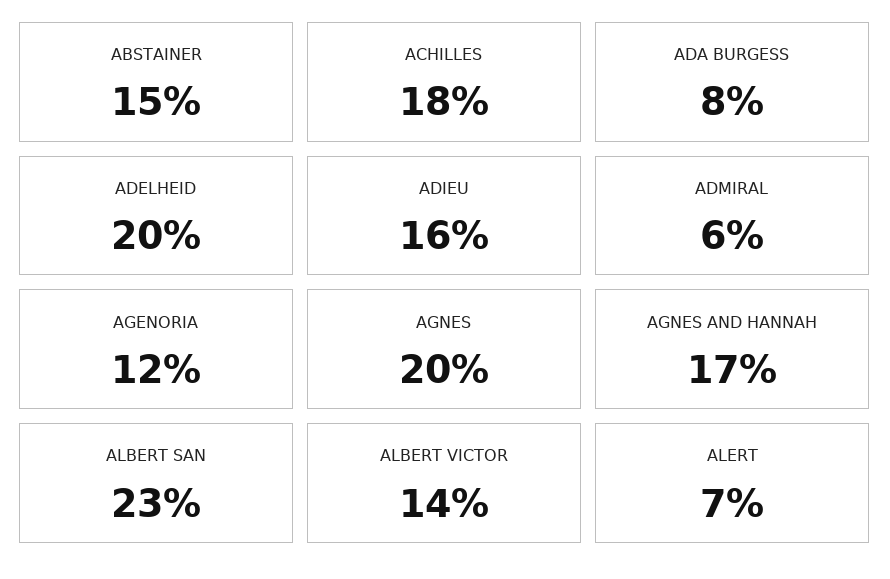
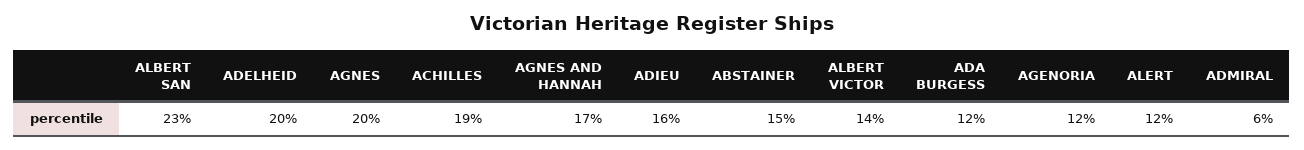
ACHILLES: 18 -> 19
ADA BURGESS: 8 -> 12
ALERT: 7 -> 12

